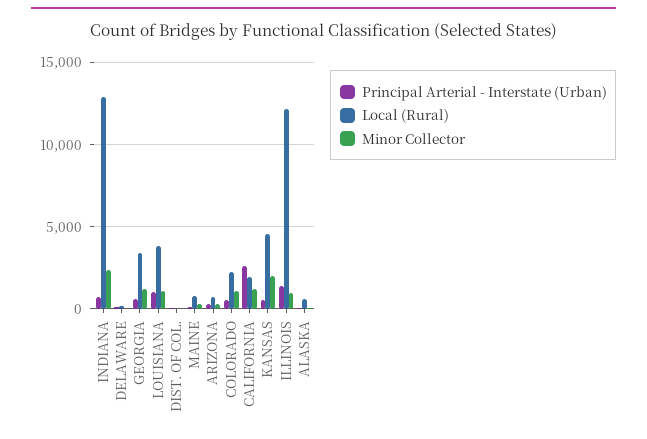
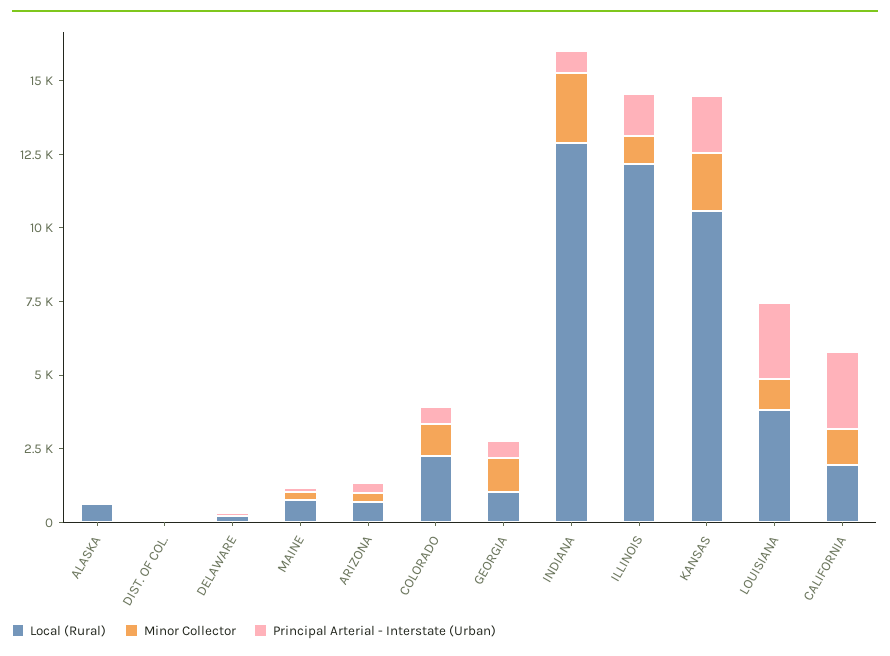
Local (Rural), GEORGIA: 3500 -> 1000
Principal Arterial - Interstate (Urban), LOUISIANA: 1000 -> 2500
Principal Arterial - Interstate (Urban), KANSAS: 500 -> 2000
Local (Rural), KANSAS: 4500 -> 10500

